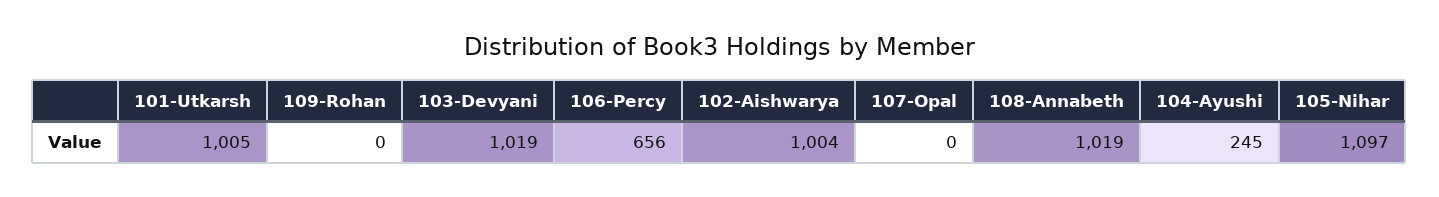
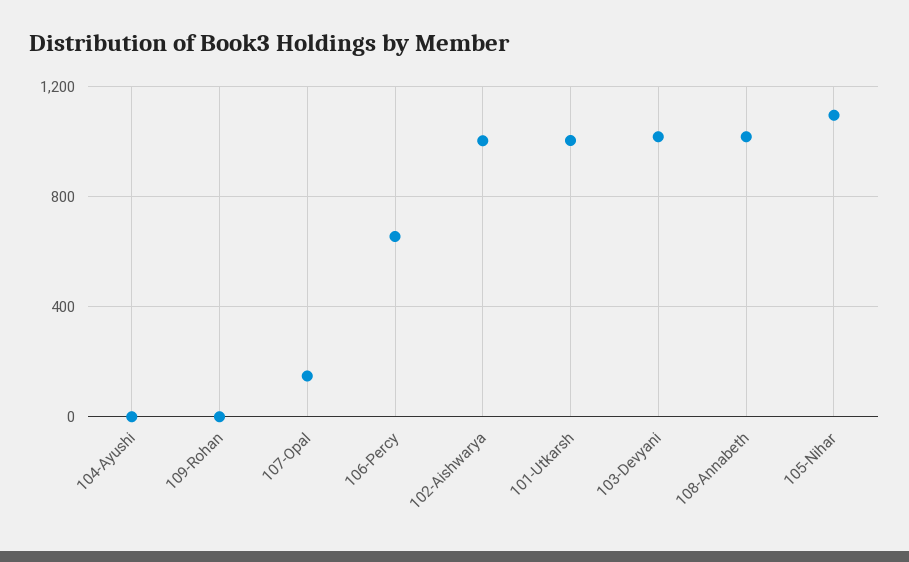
107-Opal: 0 -> 150
104-Ayushi: 245 -> 0

